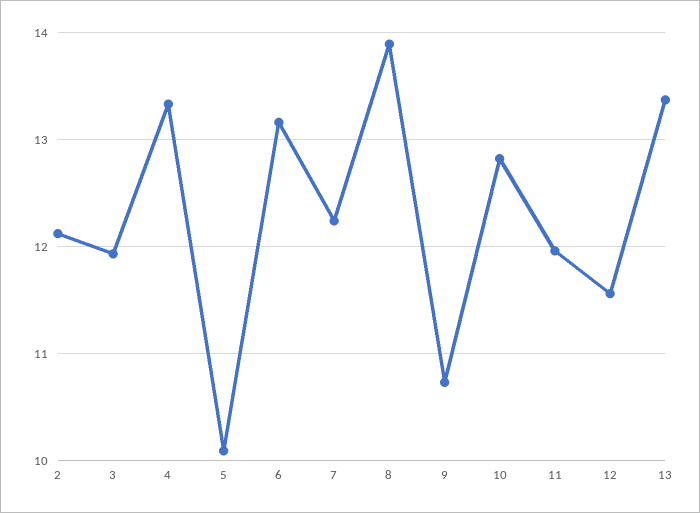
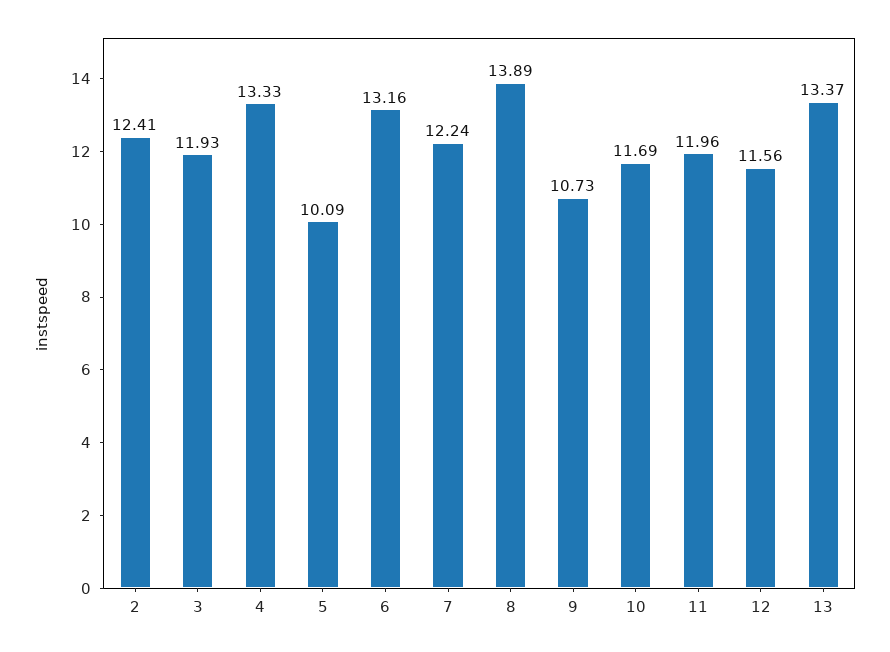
2: 12.1 -> 12.41
10: 12.8 -> 11.69

